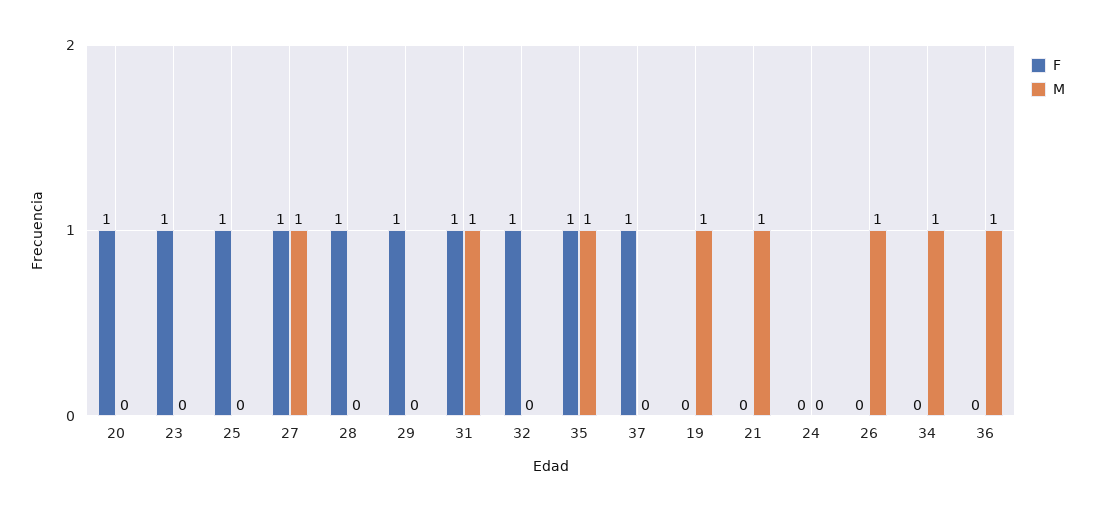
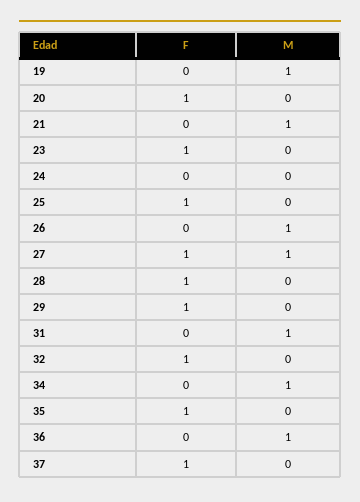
F, 31: 1 -> 0
M, 35: 1 -> 0

